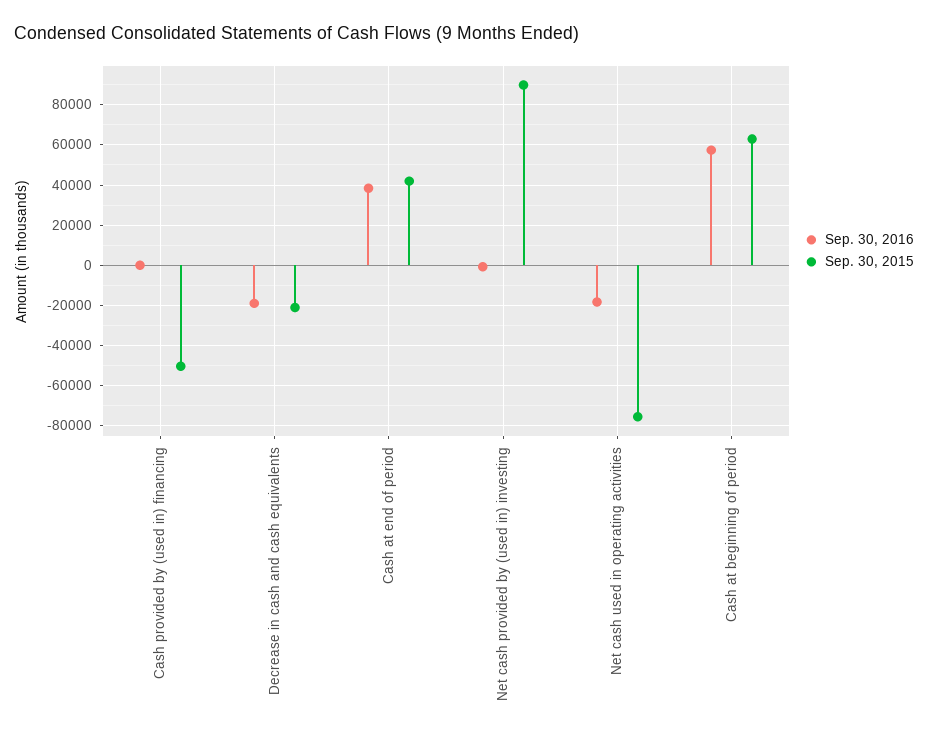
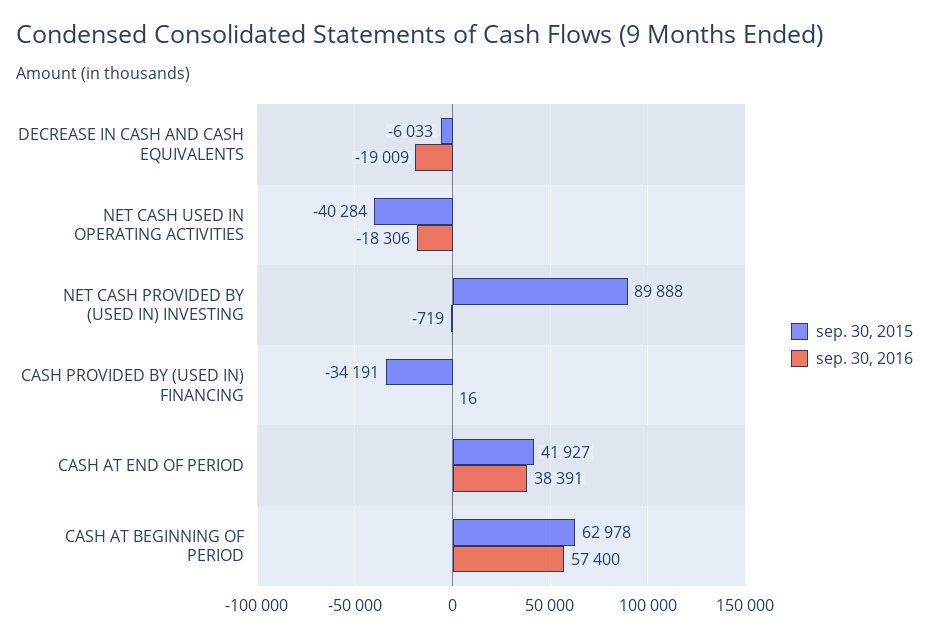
Sep. 30, 2015, Cash provided by (used in) financing: -50000 -> -34191
Sep. 30, 2015, Decrease in cash and cash equivalents: -20000 -> -6033
Sep. 30, 2015, Net cash used in operating activities: -75000 -> -40284

